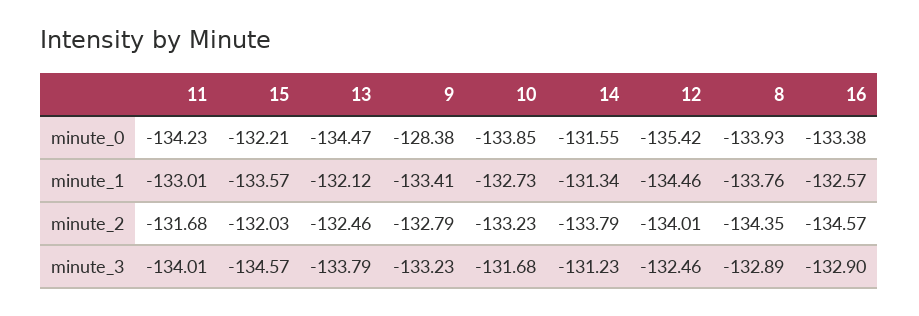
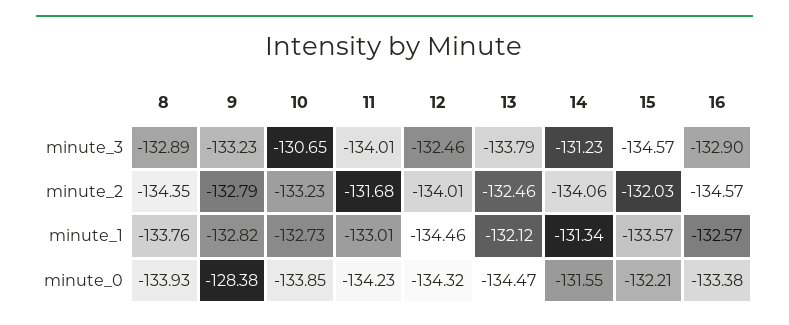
12, minute_0: -135.42 -> -134.32
9, minute_1: -133.41 -> -132.82
14, minute_2: -133.79 -> -134.06
10, minute_3: -131.68 -> -130.65

